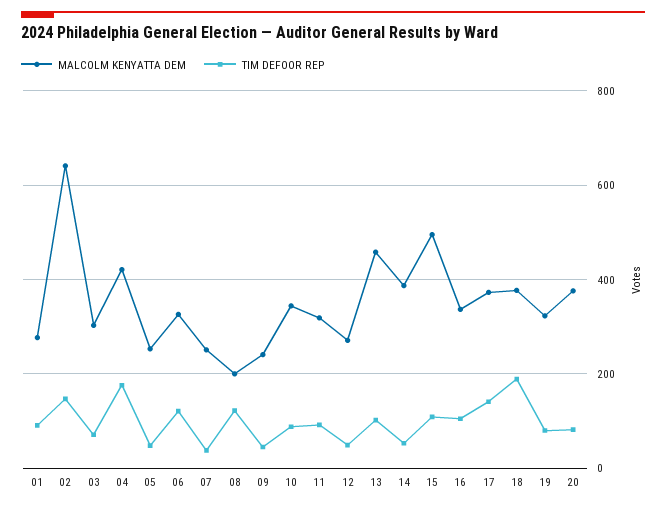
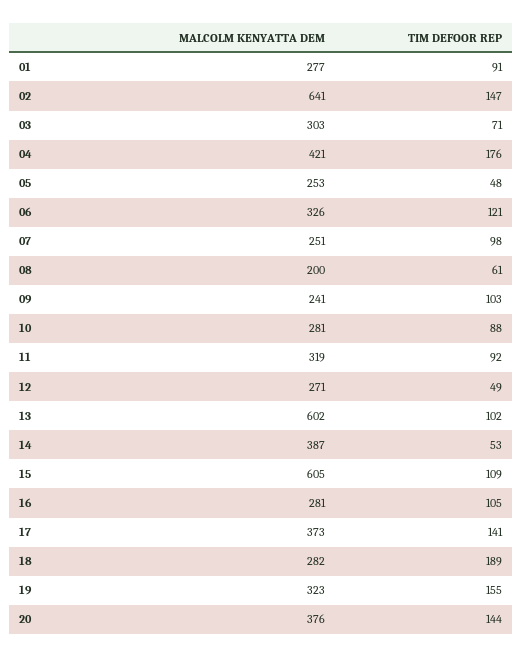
TIM DEFOOR REP, 07: 40 -> 98
TIM DEFOOR REP, 08: 120 -> 61
TIM DEFOOR REP, 09: 40 -> 103
MALCOLM KENYATTA DEM, 10: 340 -> 281
MALCOLM KENYATTA DEM, 13: 460 -> 602
MALCOLM KENYATTA DEM, 15: 500 -> 605
MALCOLM KENYATTA DEM, 16: 340 -> 281
MALCOLM KENYATTA DEM, 18: 380 -> 282
TIM DEFOOR REP, 19: 80 -> 155
TIM DEFOOR REP, 20: 80 -> 144

